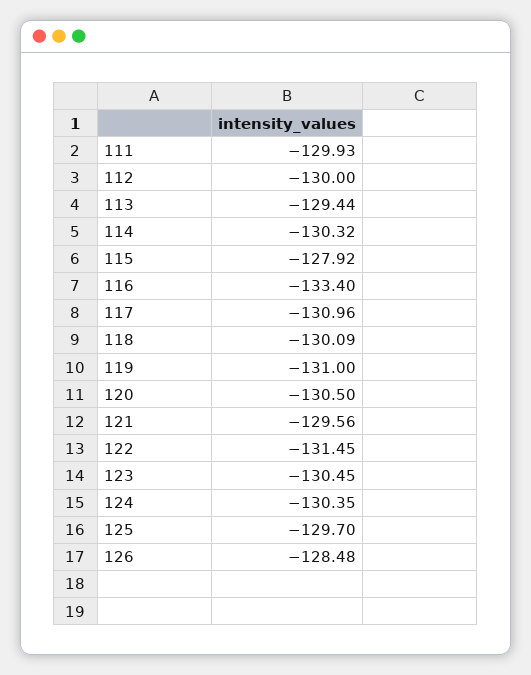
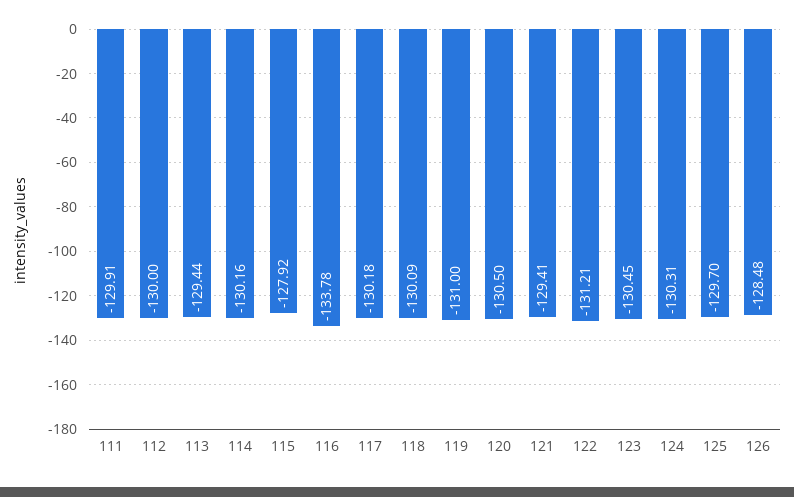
111: -129.93 -> -129.91
114: -130.32 -> -130.16
116: -133.4 -> -133.78
117: -130.96 -> -130.18
121: -129.56 -> -129.41
122: -131.45 -> -131.21
124: -130.35 -> -130.31

